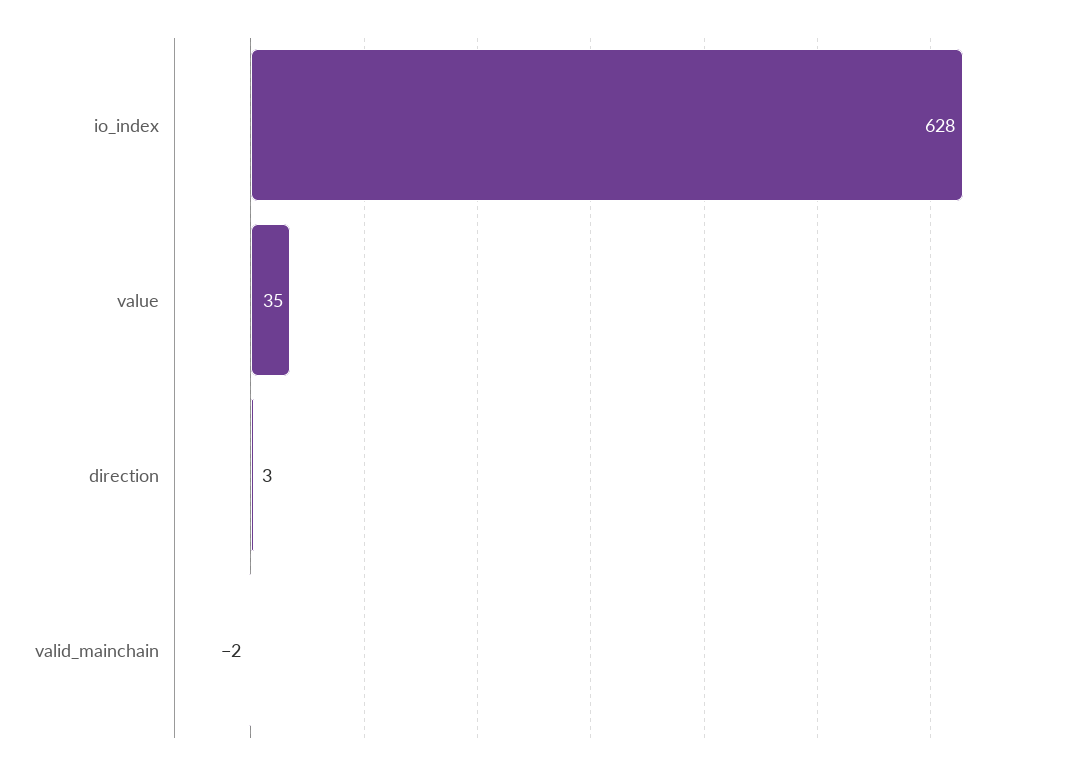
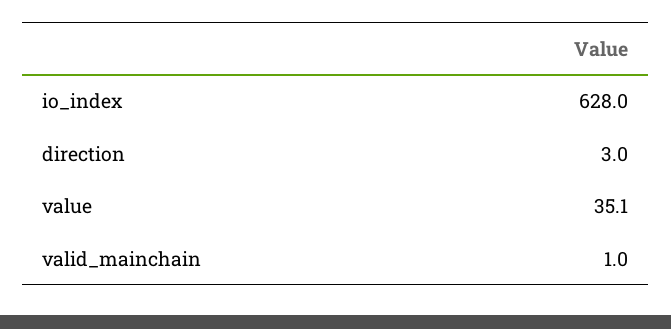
valid_mainchain: -2 -> 1

